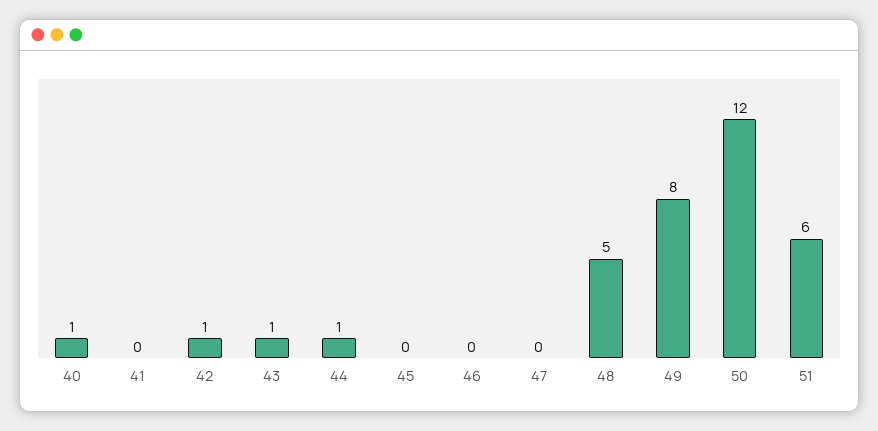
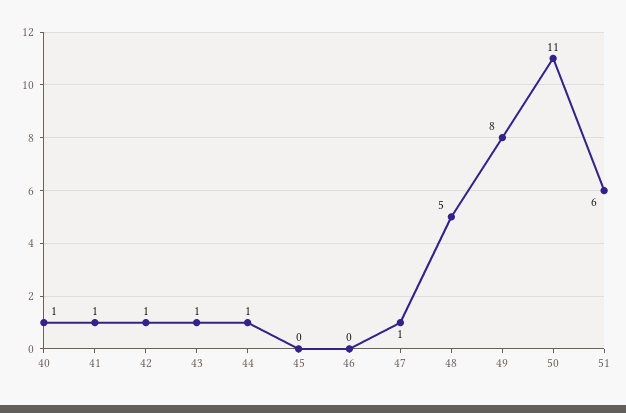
41: 0 -> 1
47: 0 -> 1
50: 12 -> 11

